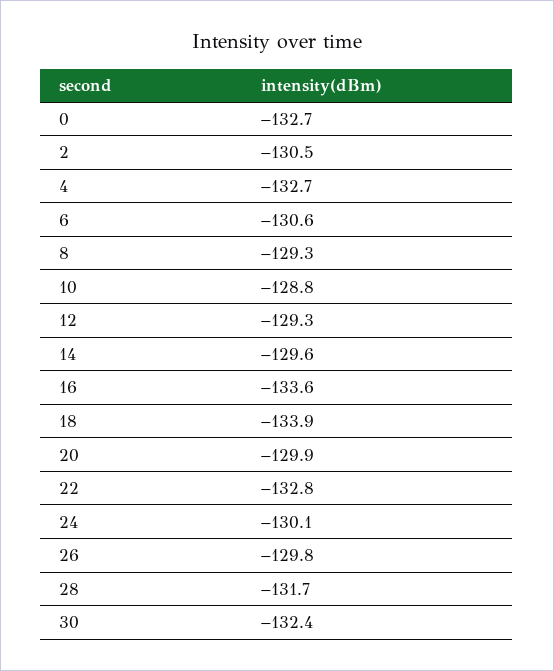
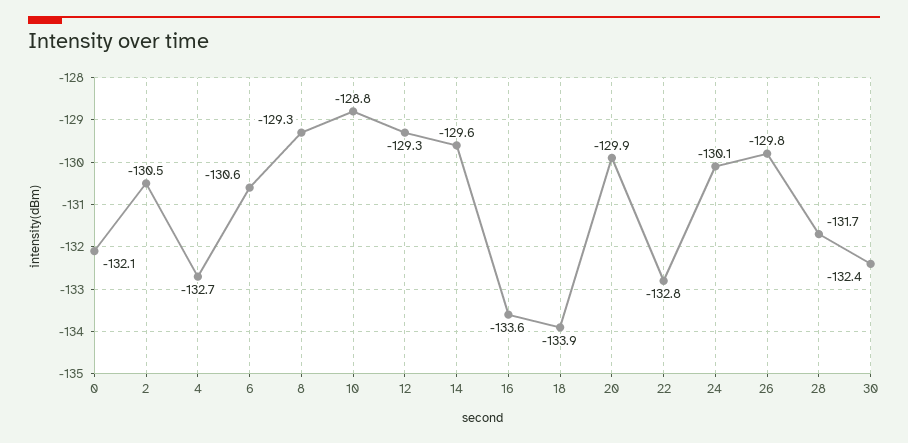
0: -132.7 -> -132.1

